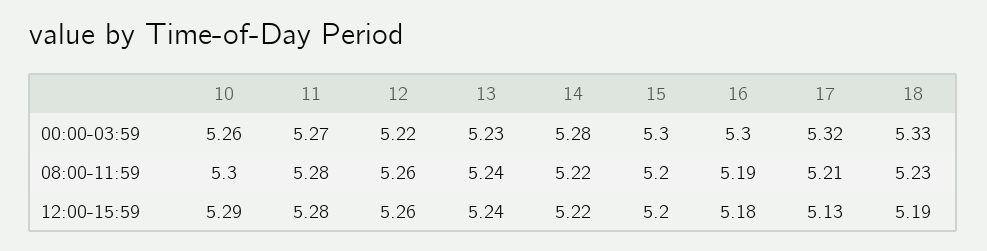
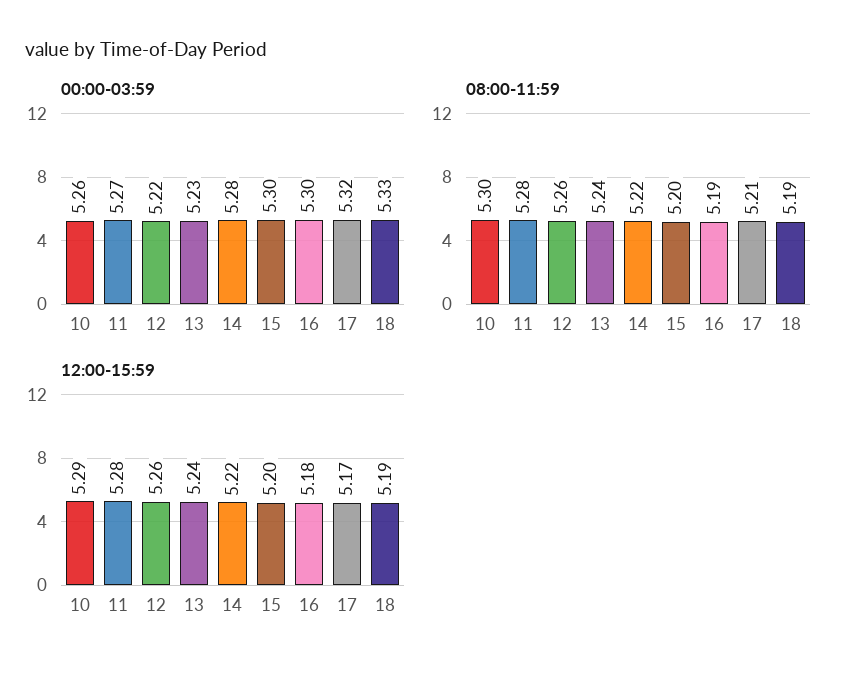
08:00-11:59, 18: 5.23 -> 5.19
12:00-15:59, 17: 5.13 -> 5.17

